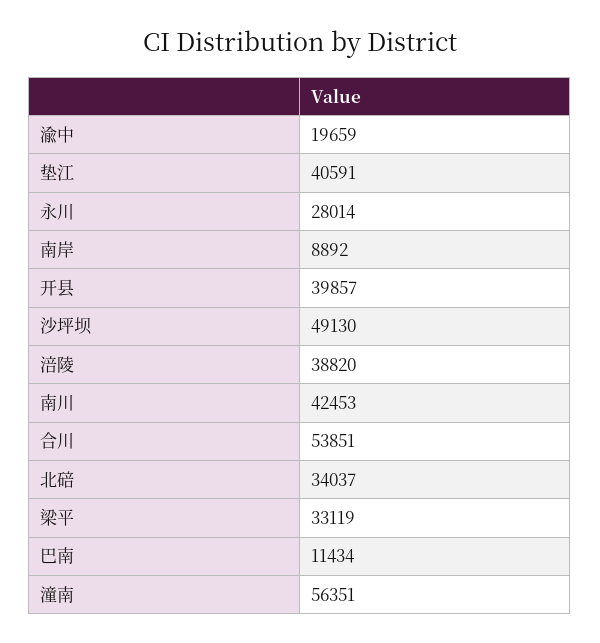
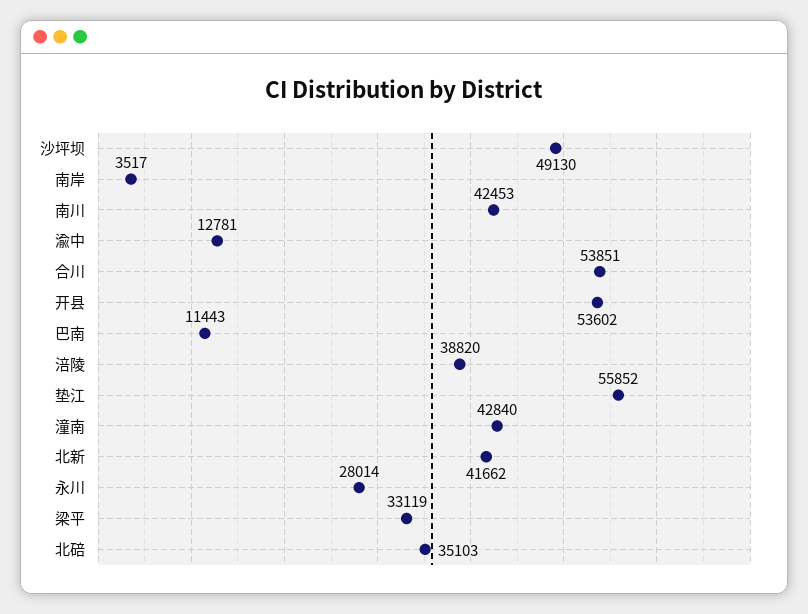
渝中: 19659 -> 12781
垫江: 40591 -> 55852
南岸: 8892 -> 3517
开县: 39857 -> 53602
北碚: 34037 -> 35103
巴南: 11434 -> 11443
潼南: 56351 -> 42840
北新: none -> 41662

